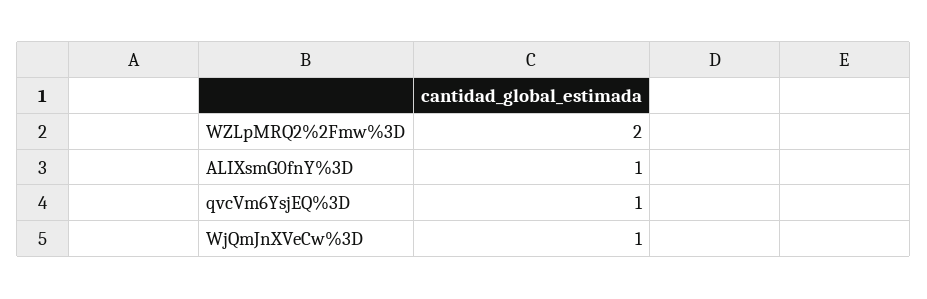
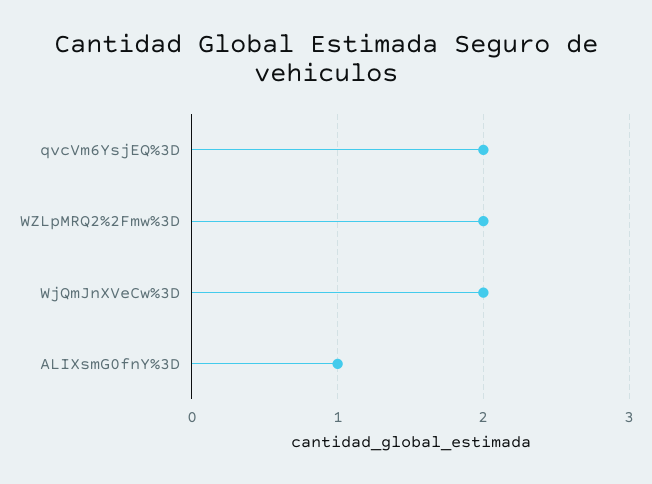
qvcVm6YsjEQ%3D: 1 -> 2
WjQmJnXVeCw%3D: 1 -> 2

